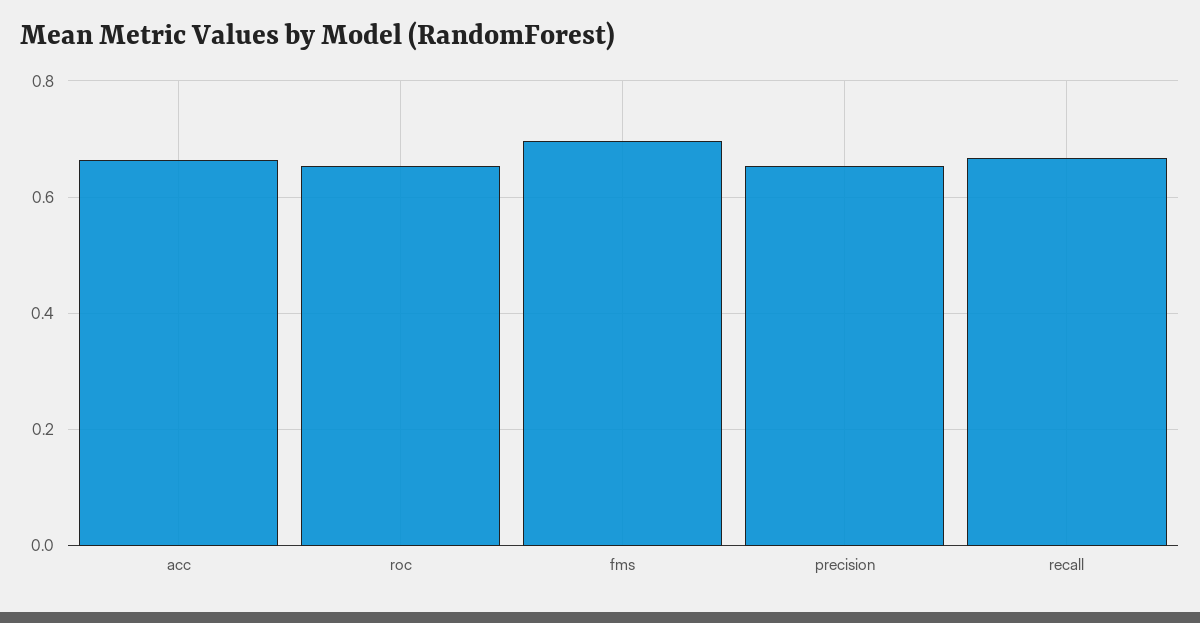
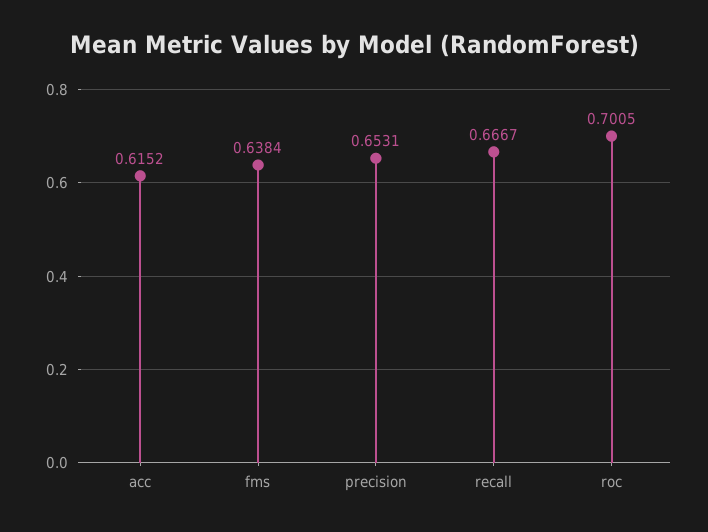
acc: 0.66 -> 0.6152
roc: 0.66 -> 0.7005
fms: 0.7 -> 0.6384

